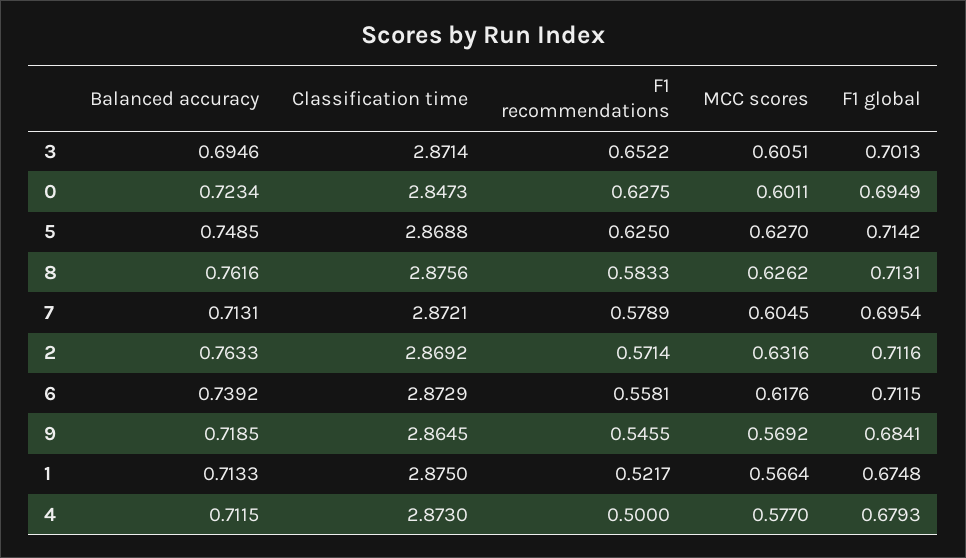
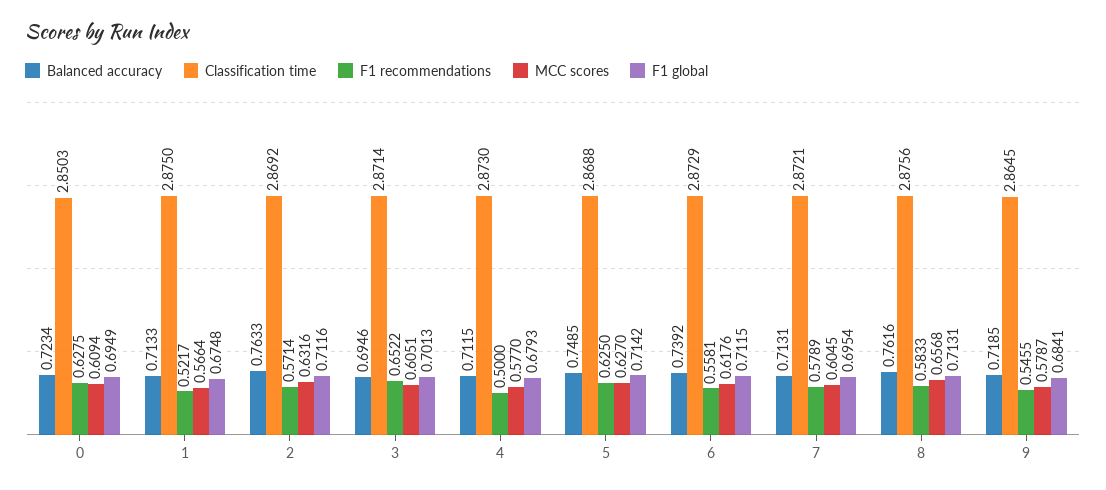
Classification time, 0: 2.8473 -> 2.8503
MCC scores, 0: 0.6011 -> 0.6094
MCC scores, 8: 0.6262 -> 0.6568
MCC scores, 9: 0.5692 -> 0.5787

